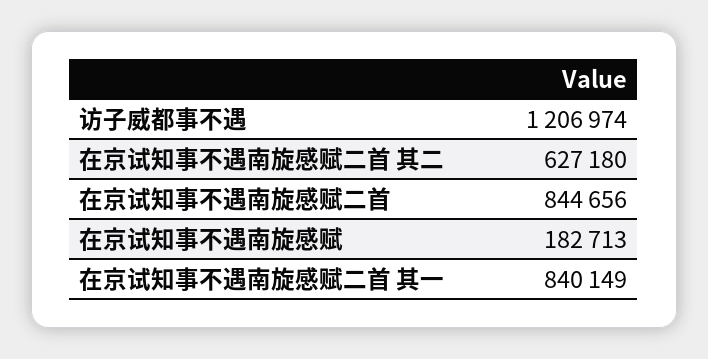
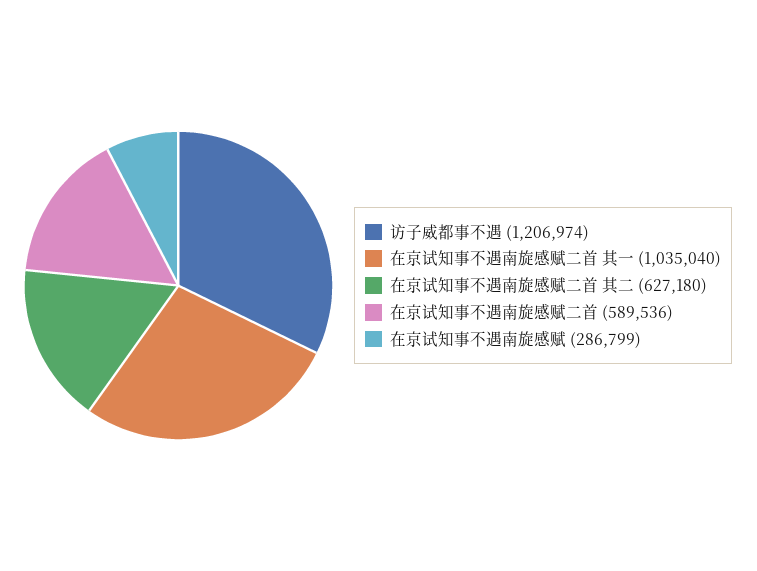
在京试知事不遇南旋感赋二首: 844656 -> 589536
在京试知事不遇南旋感赋: 182713 -> 286799
在京试知事不遇南旋感赋二首 其一: 840149 -> 1035040

